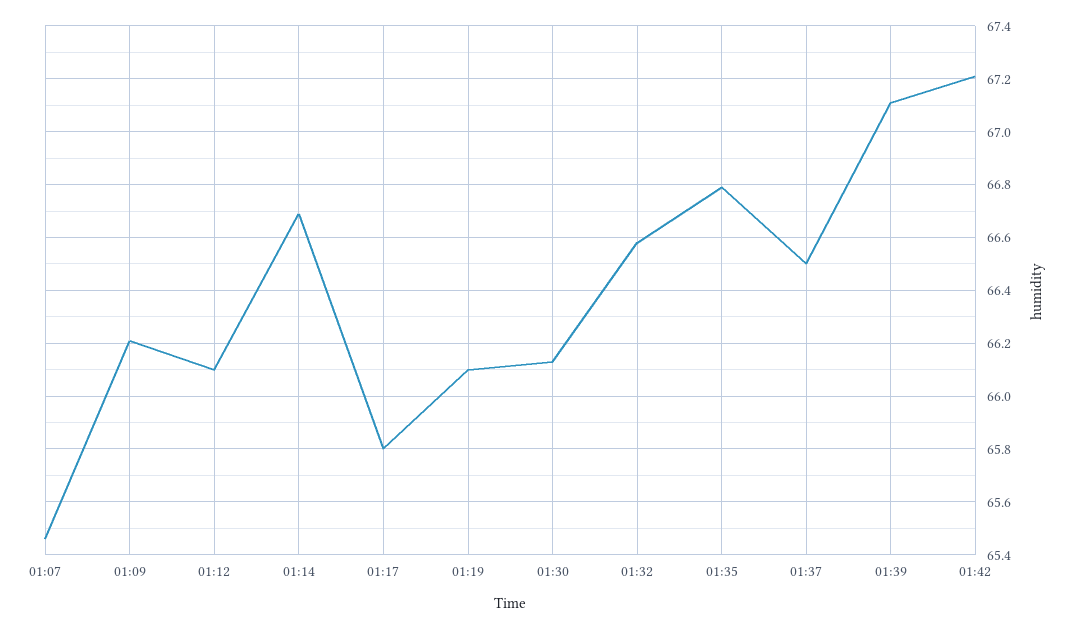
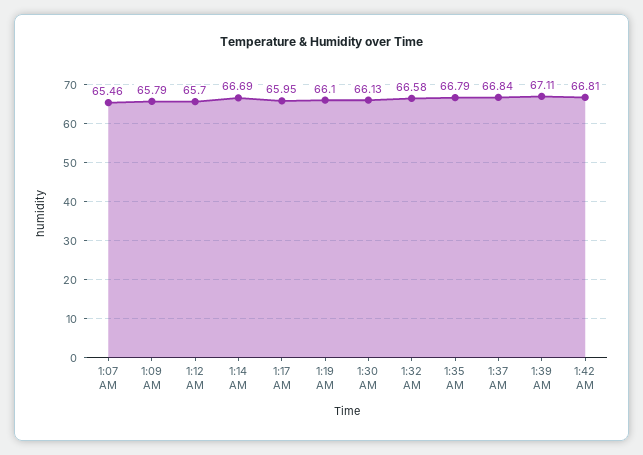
01:09: 66.2 -> 65.79
01:12: 66.1 -> 65.7
01:17: 65.8 -> 65.95
01:37: 66.5 -> 66.84
01:42: 67.2 -> 66.81

